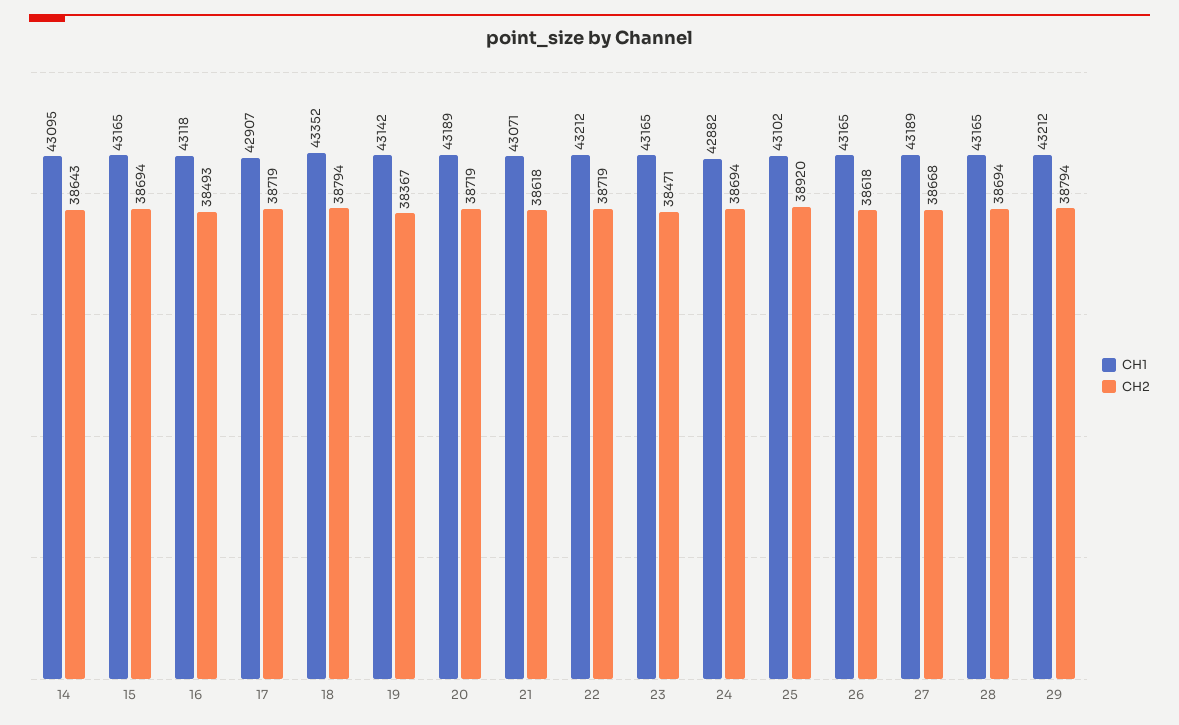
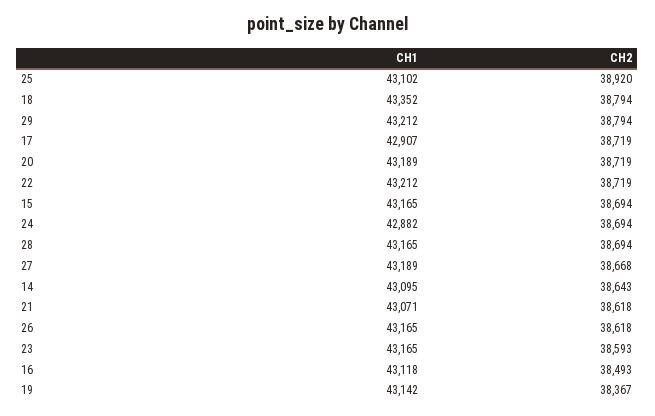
CH2, 23: 38471 -> 38593

